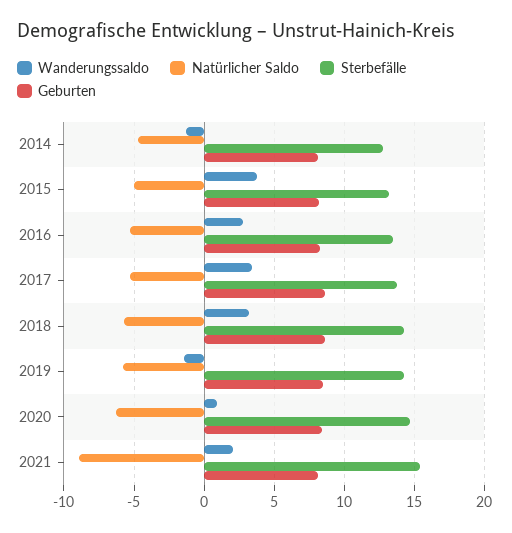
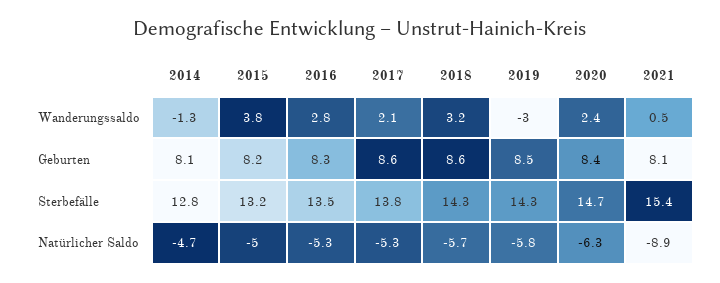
Wanderungssaldo, 2017: 3.5 -> 2.1
Wanderungssaldo, 2019: -1.5 -> -3
Wanderungssaldo, 2020: 1 -> 2.4
Wanderungssaldo, 2021: 2 -> 0.5

